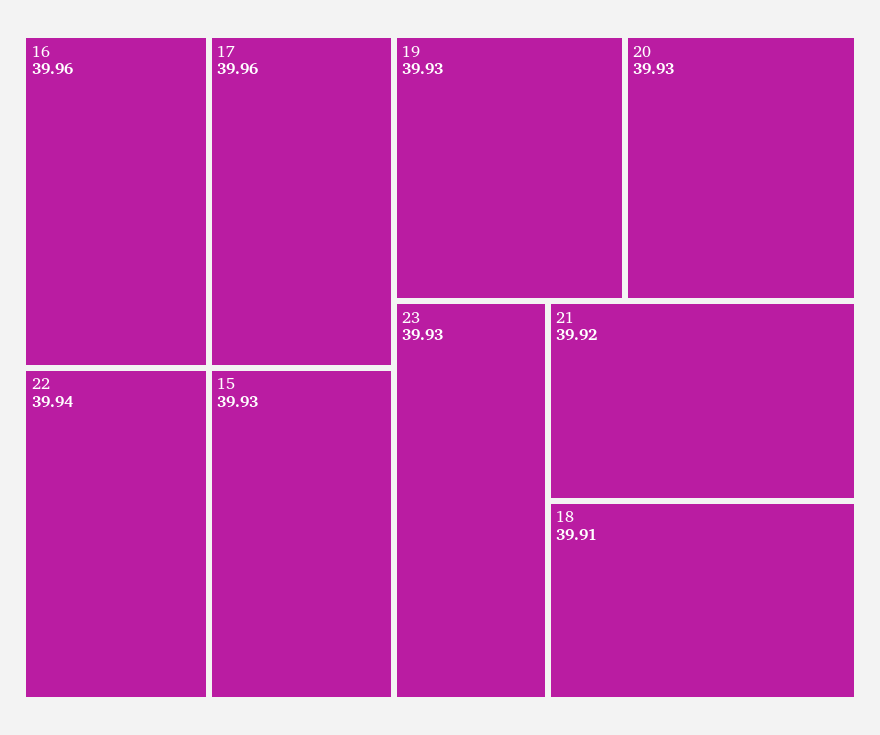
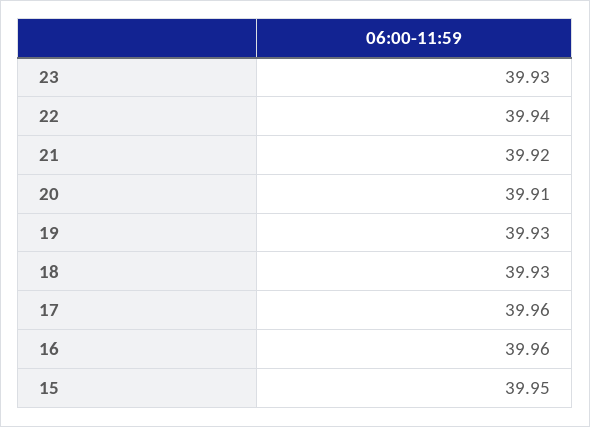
15: 39.93 -> 39.95
20: 39.93 -> 39.91
18: 39.91 -> 39.93

